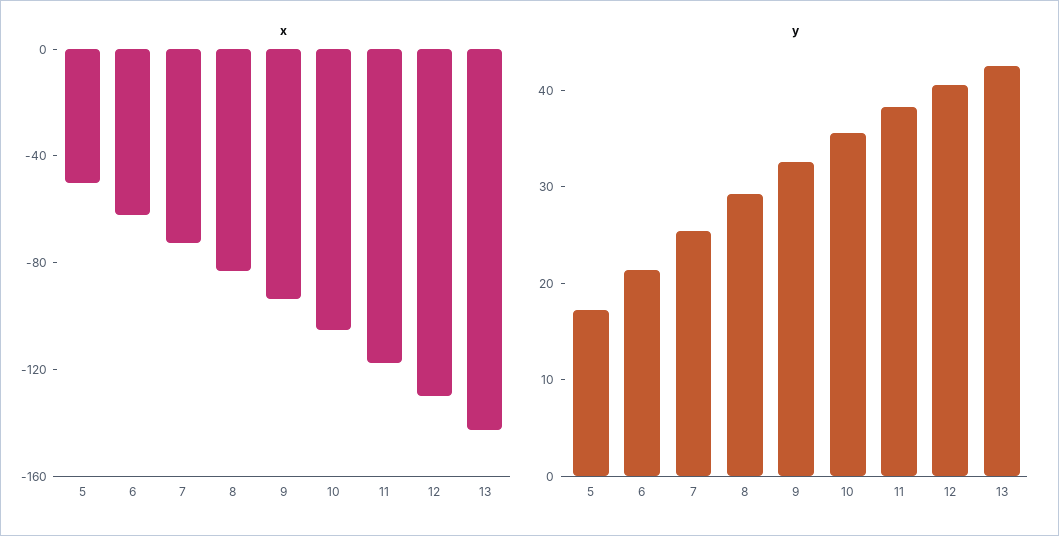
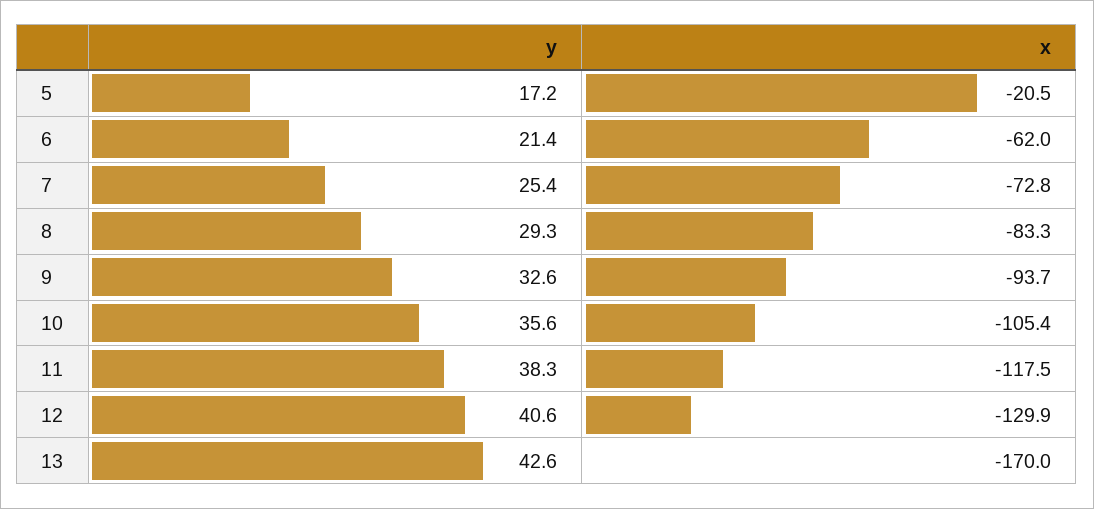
x, 5: -50 -> -20.5
x, 13: -140 -> -170

